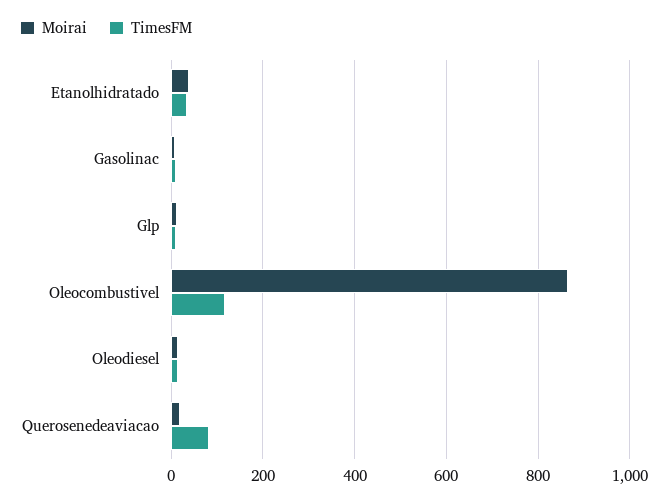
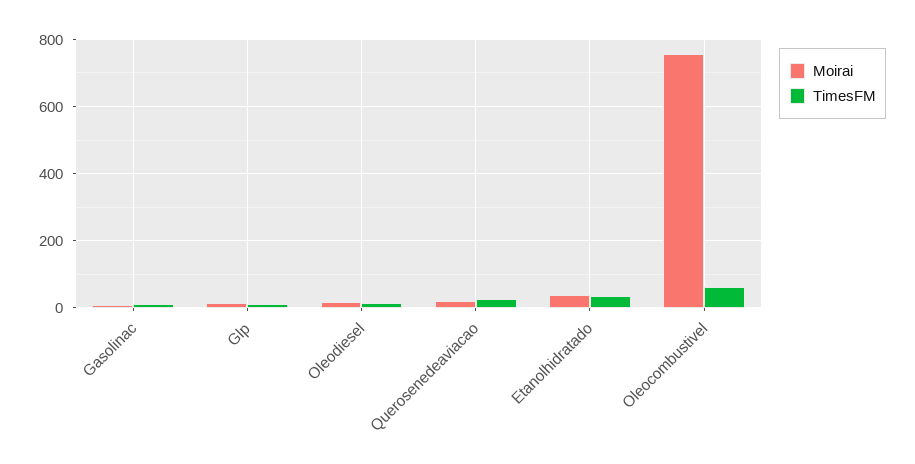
Moirai, Oleocombustivel: 860 -> 760
TimesFM, Oleocombustivel: 120 -> 60
TimesFM, Querosenedeaviacao: 80 -> 20

